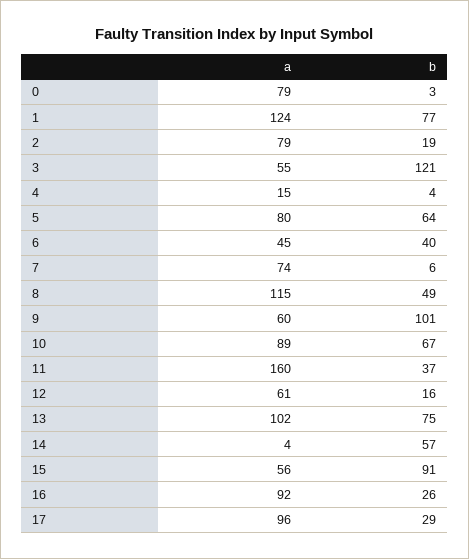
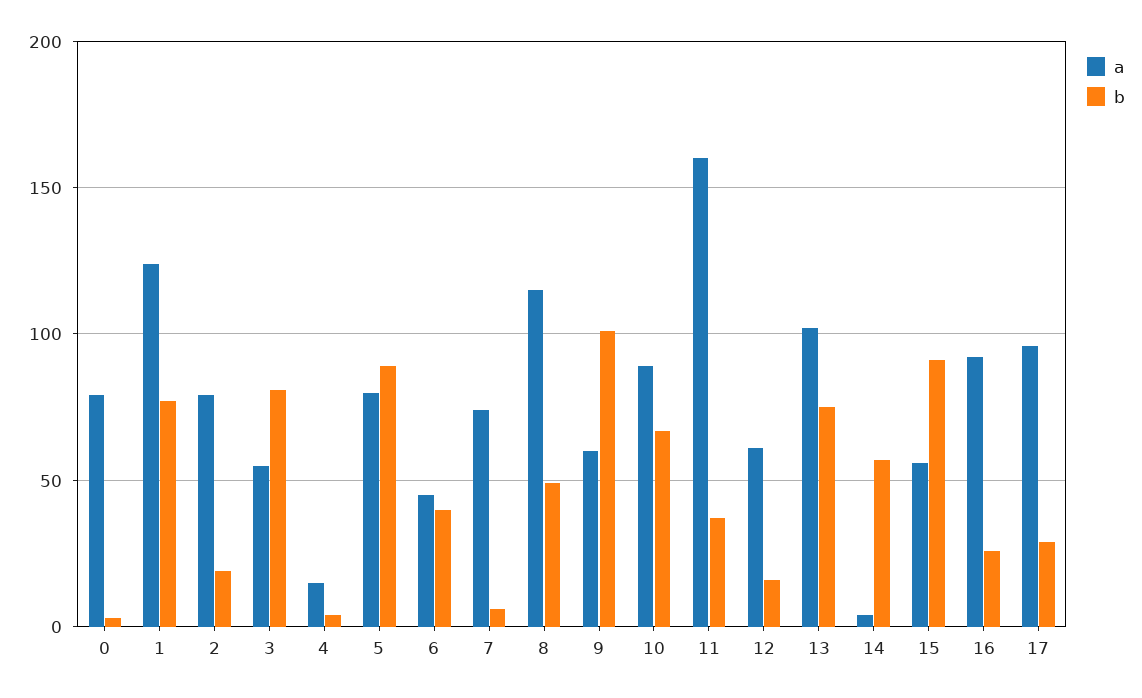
b, 3: 121 -> 80
b, 5: 64 -> 90

